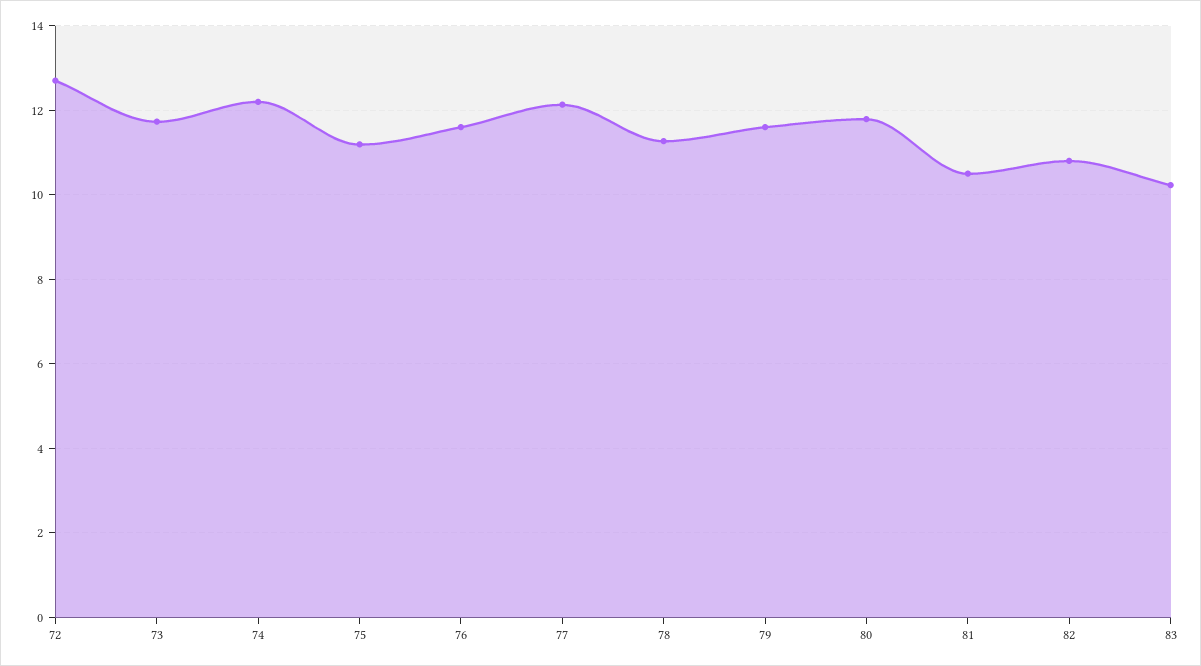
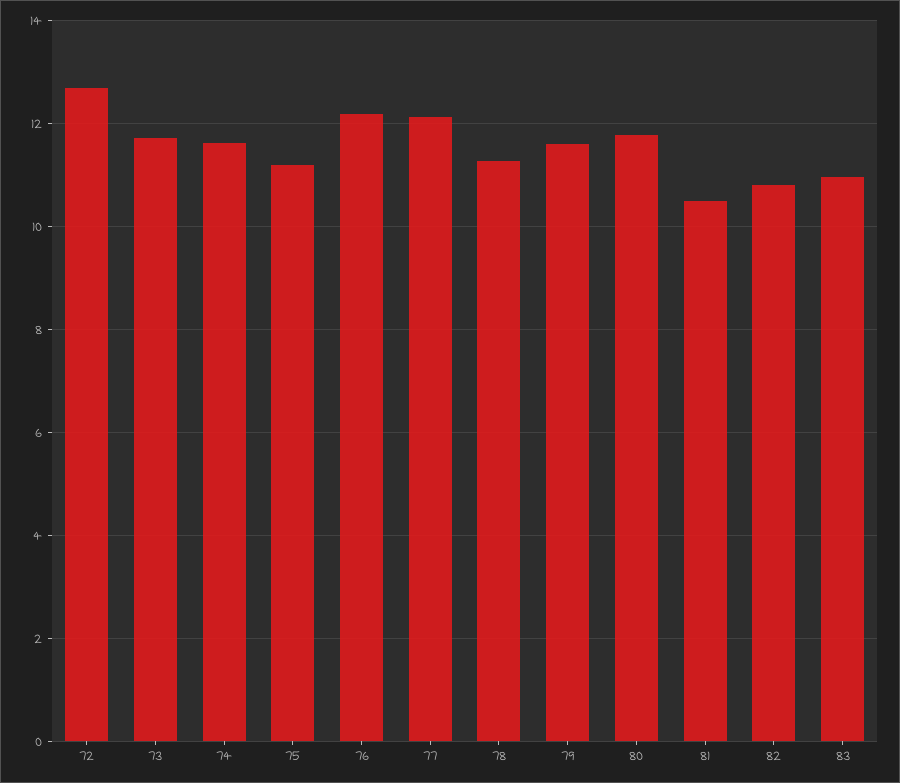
74: 12.2 -> 11.6
76: 11.6 -> 12.2
83: 10.2 -> 11

